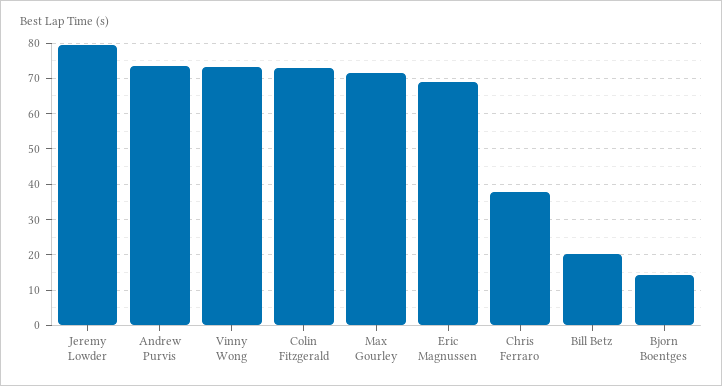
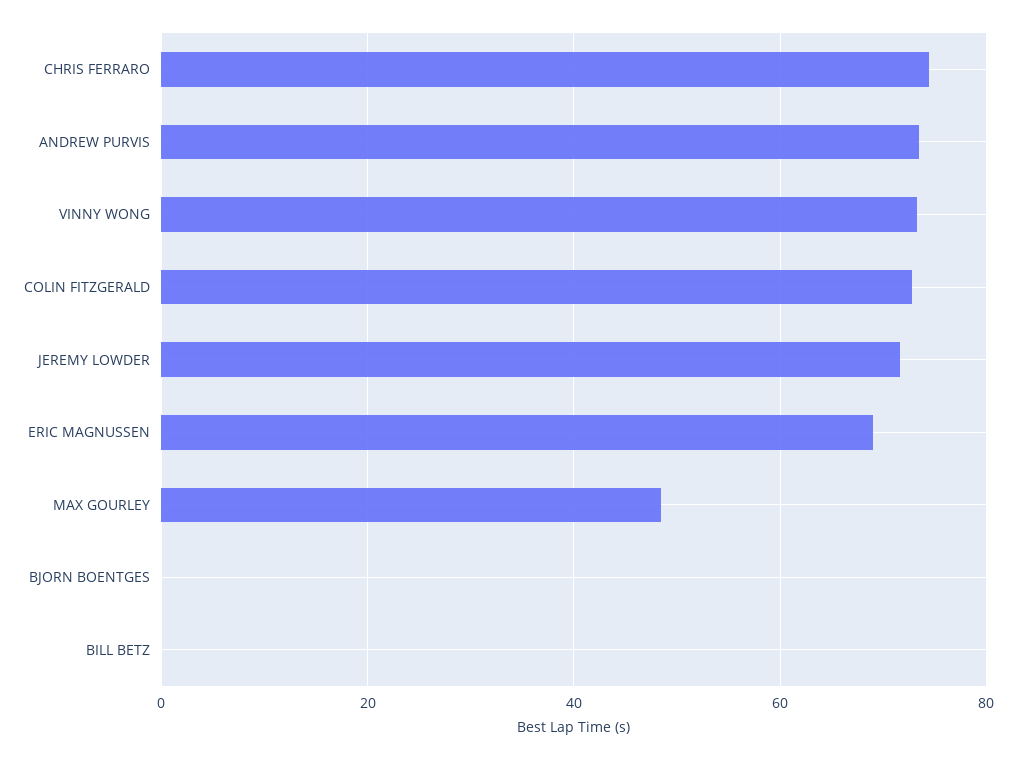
Jeremy Lowder: 80 -> 72
Max Gourley: 72 -> 48
Chris Ferraro: 38 -> 74
Bill Betz: 20 -> 0
Bjorn Boentges: 14 -> 0

